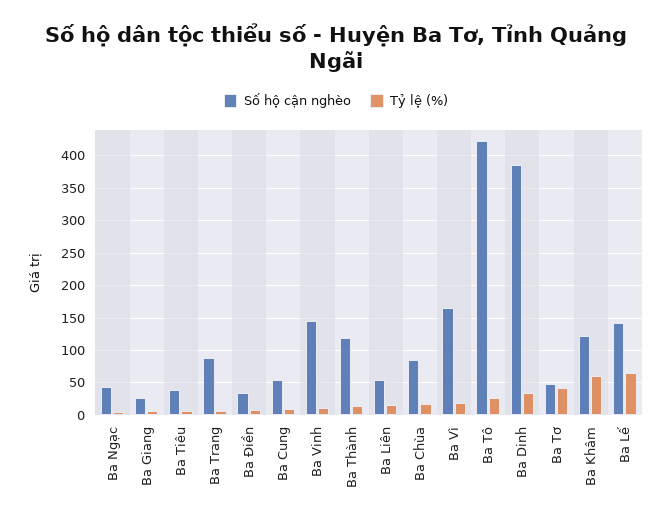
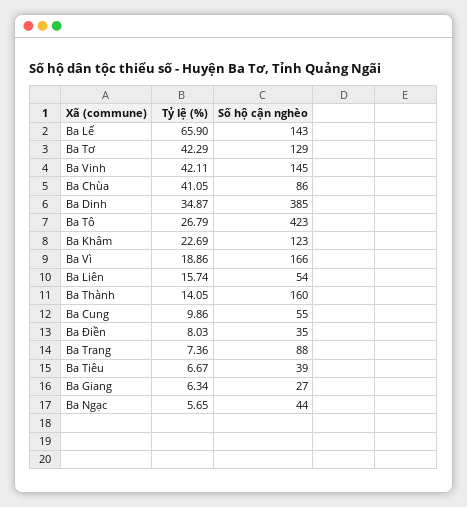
Tỷ lệ (%), Ba Vinh: 10 -> 42.11
Số hộ cận nghèo, Ba Thành: 120 -> 160
Tỷ lệ (%), Ba Chùa: 20 -> 41.05
Số hộ cận nghèo, Ba Tơ: 50 -> 129
Tỷ lệ (%), Ba Khâm: 60 -> 22.69

